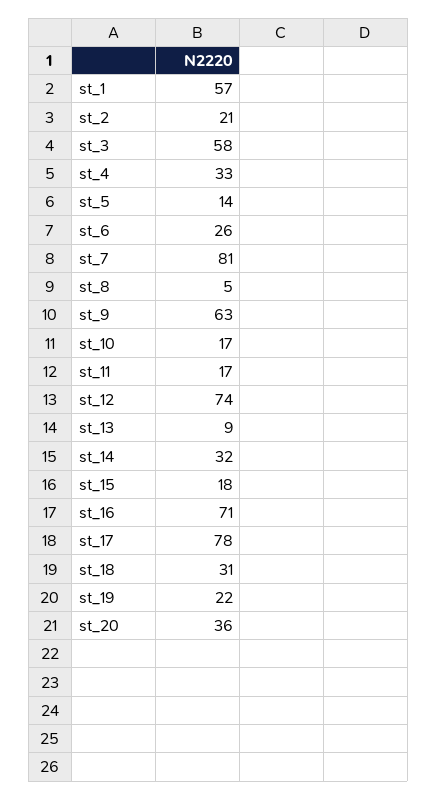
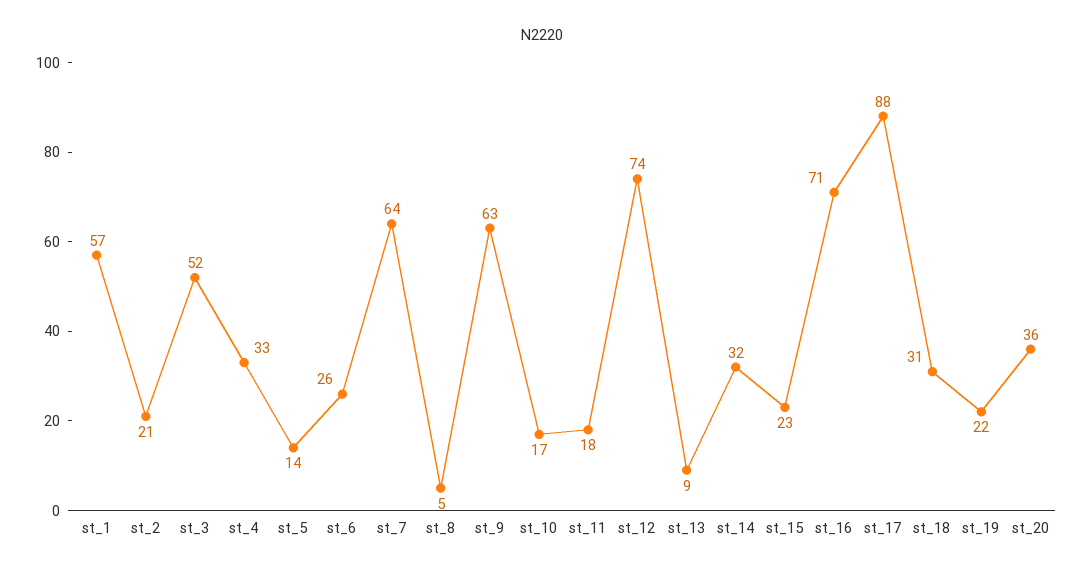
st_3: 58 -> 52
st_7: 81 -> 64
st_11: 17 -> 18
st_15: 18 -> 23
st_17: 78 -> 88

